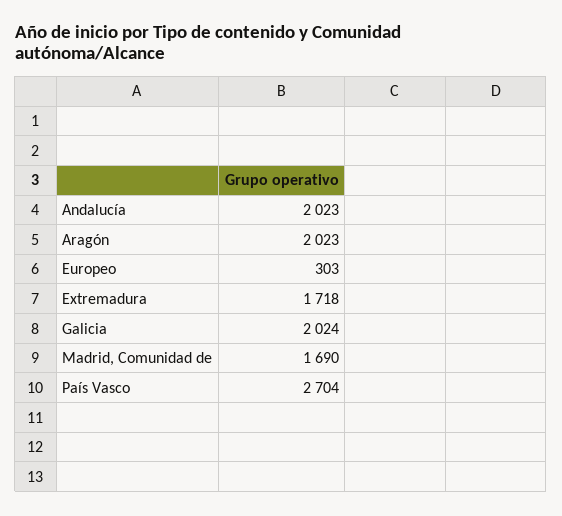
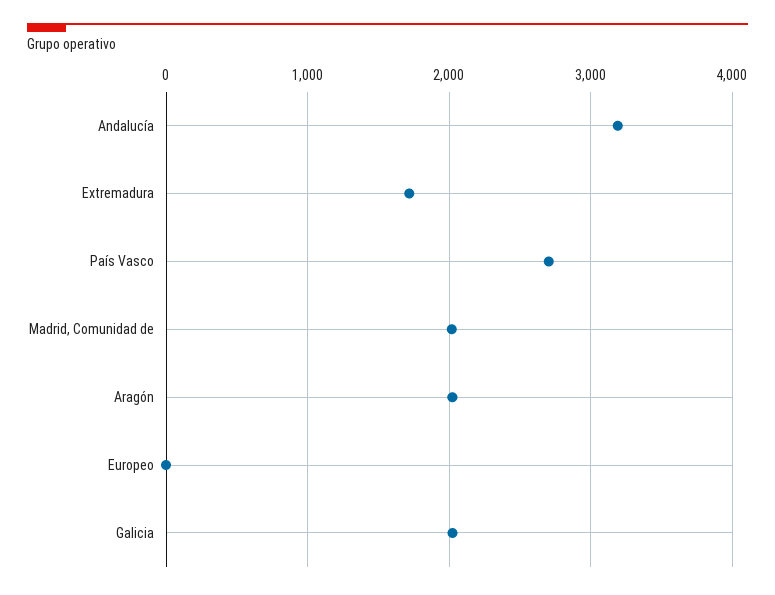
Andalucía: 2023 -> 3200
Europeo: 303 -> 0
Madrid, Comunidad de: 1690 -> 2000

